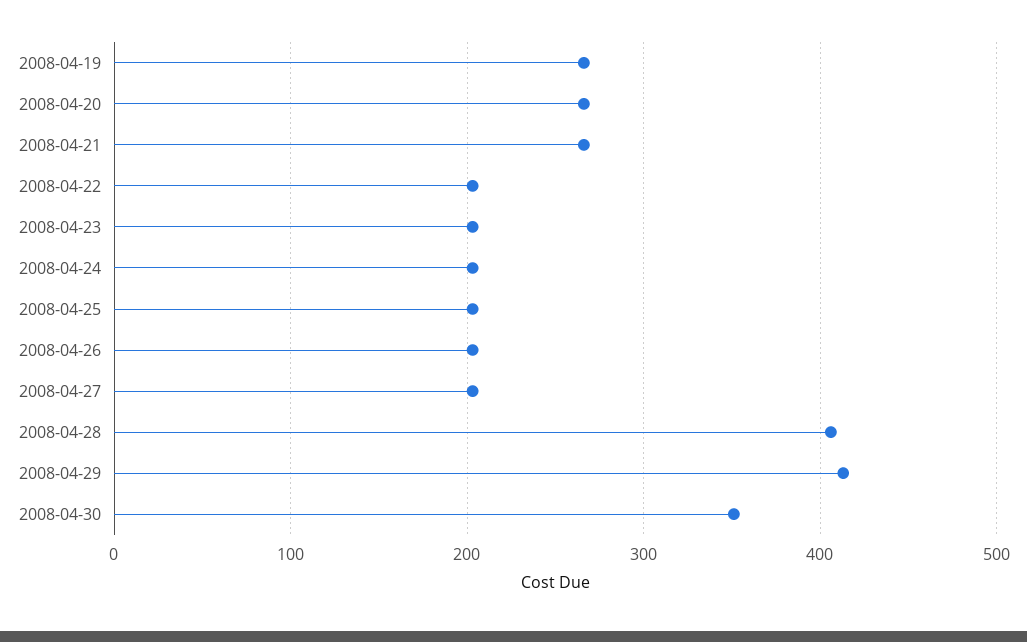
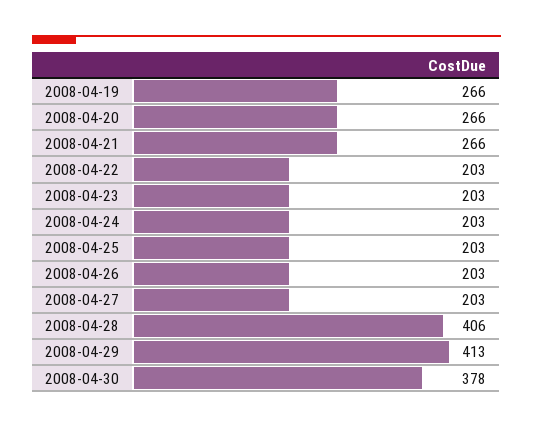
2008-04-30: 350 -> 378

